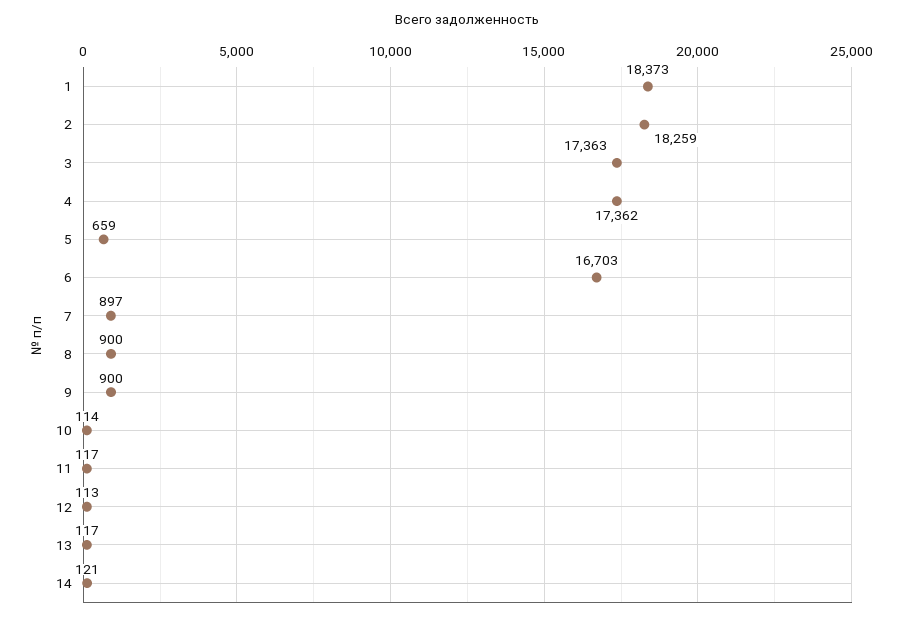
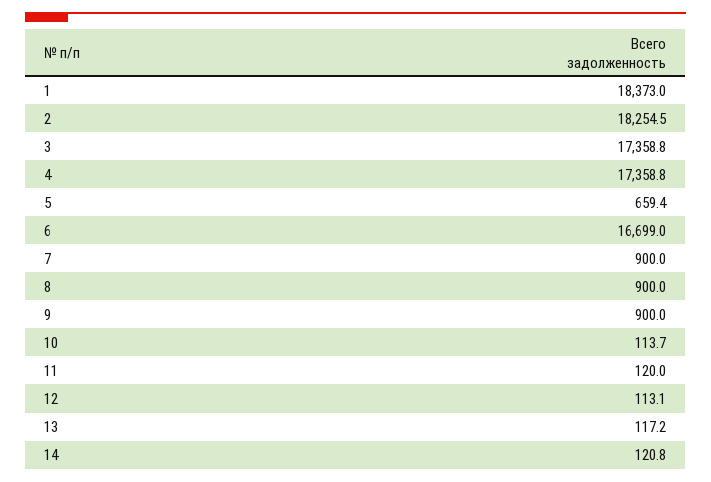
2: 18259 -> 18254.5
3: 17363 -> 17358.8
4: 17362 -> 17358.8
6: 16703 -> 16699
7: 897 -> 900
11: 117 -> 120

